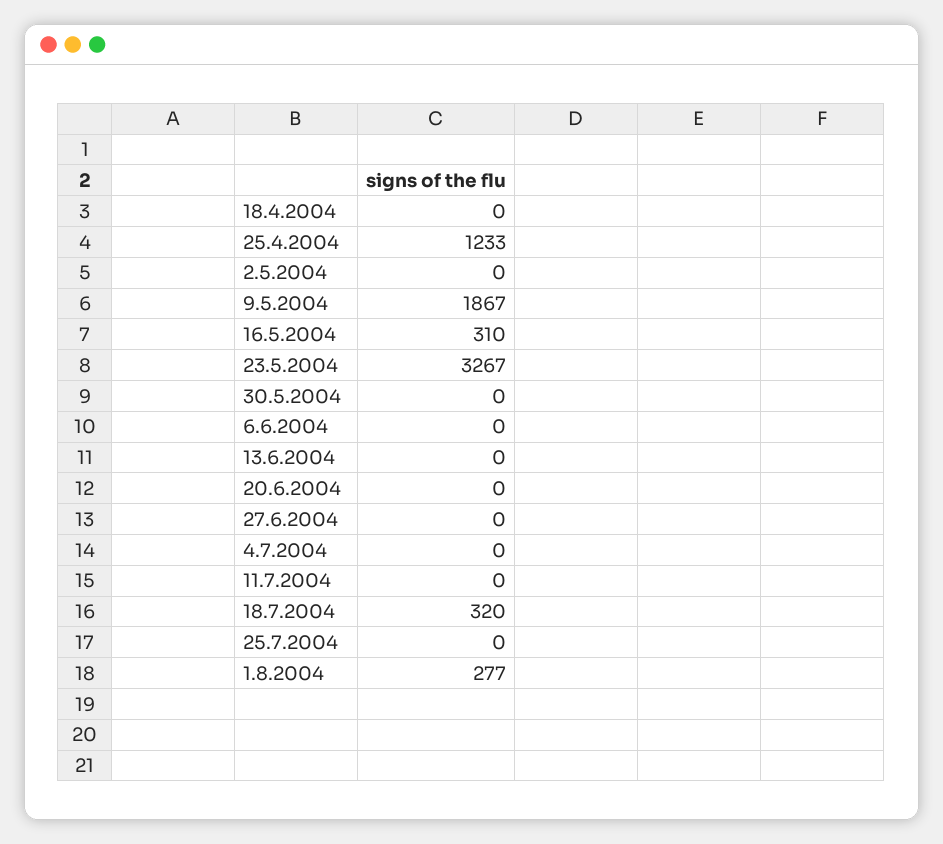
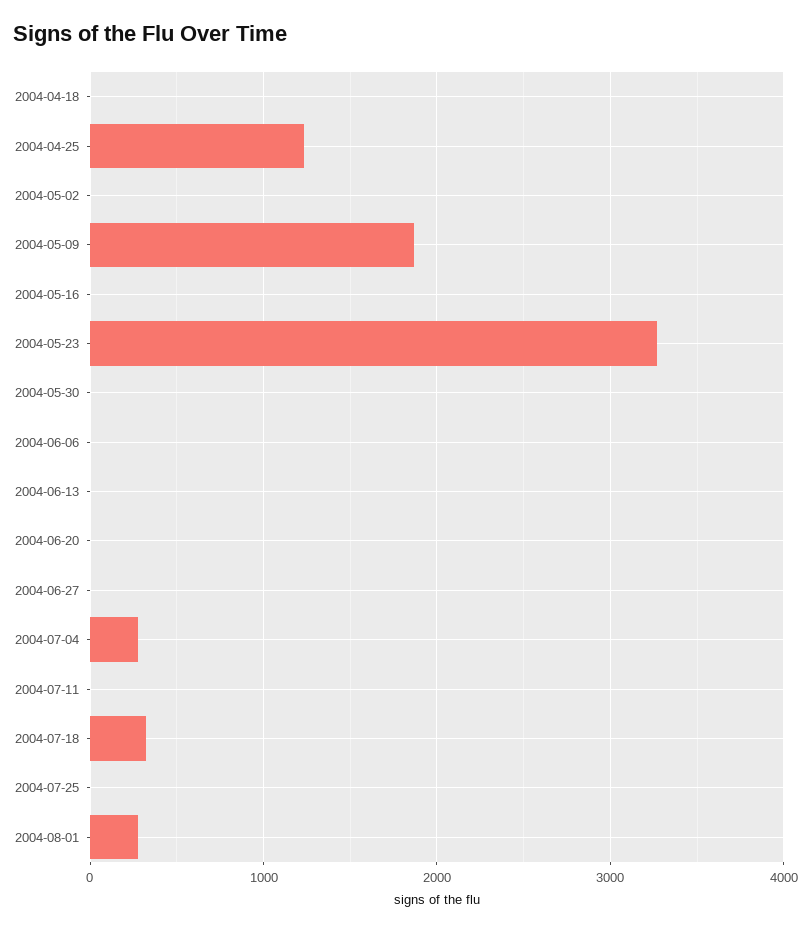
16.5.2004: 310 -> 0
4.7.2004: 0 -> 300

